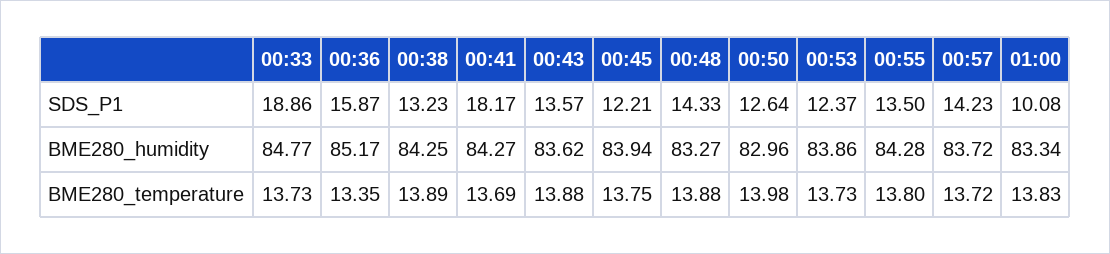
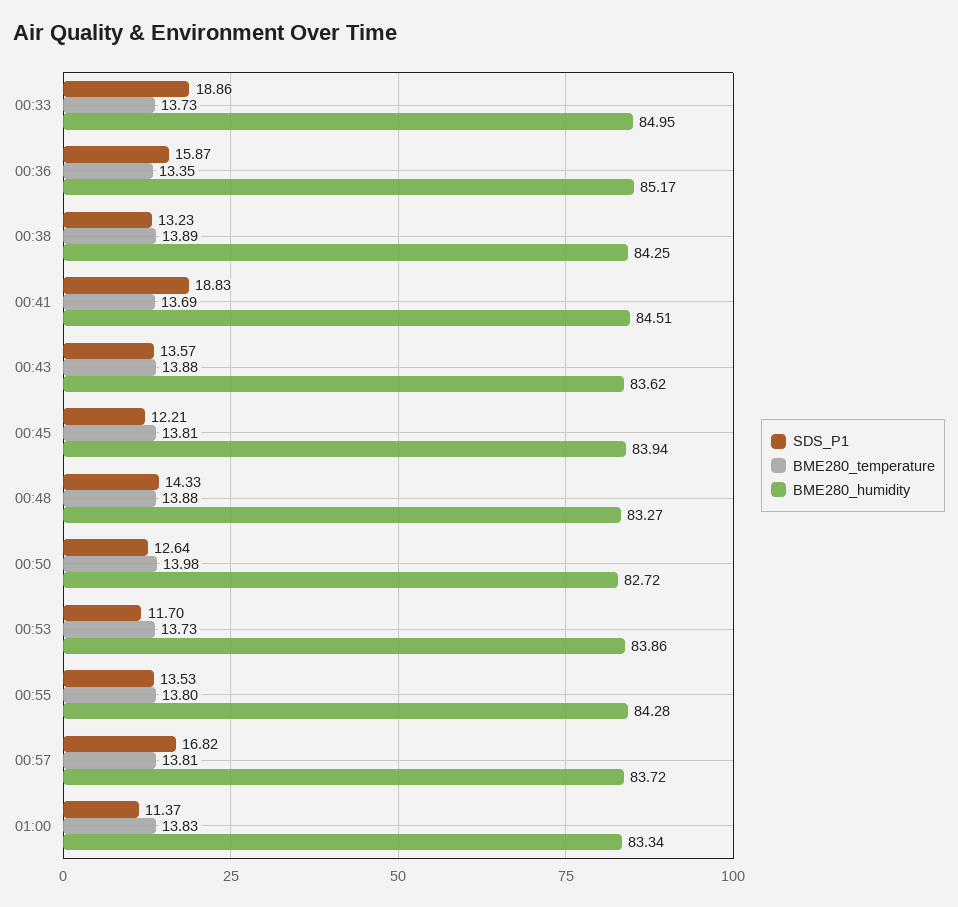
SDS_P1, 00:41: 18.17 -> 18.83
SDS_P1, 00:53: 12.37 -> 11.7
SDS_P1, 00:55: 13.5 -> 13.53
SDS_P1, 00:57: 14.23 -> 16.82
SDS_P1, 01:00: 10.08 -> 11.37
BME280_humidity, 00:33: 84.77 -> 84.95
BME280_humidity, 00:41: 84.27 -> 84.51
BME280_humidity, 00:50: 82.96 -> 82.72
BME280_temperature, 00:45: 13.75 -> 13.81
BME280_temperature, 00:57: 13.72 -> 13.81

